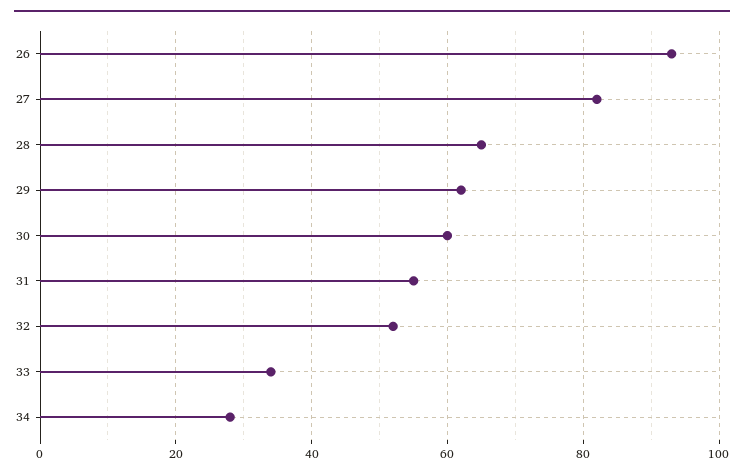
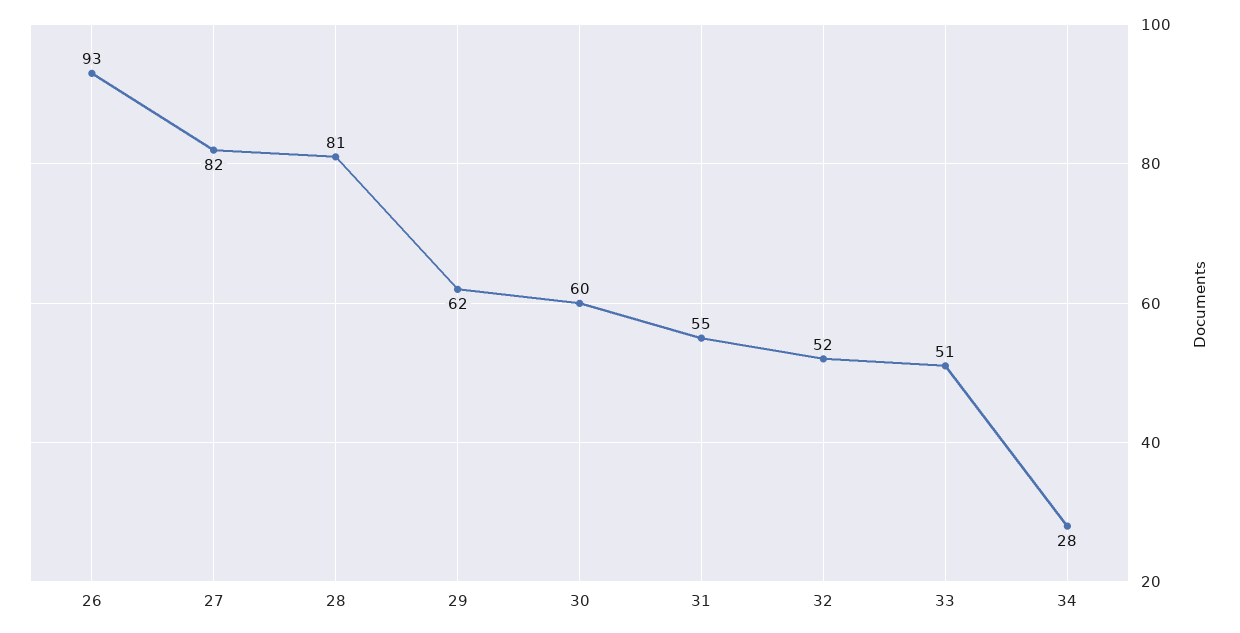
28: 65 -> 81
33: 35 -> 51

